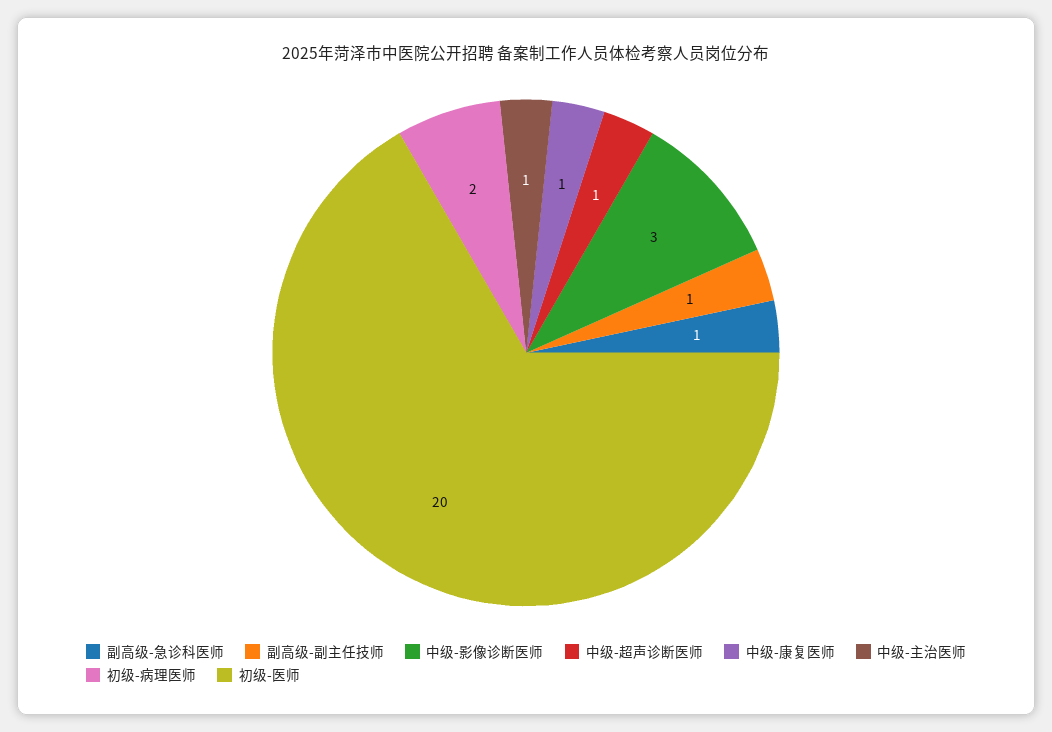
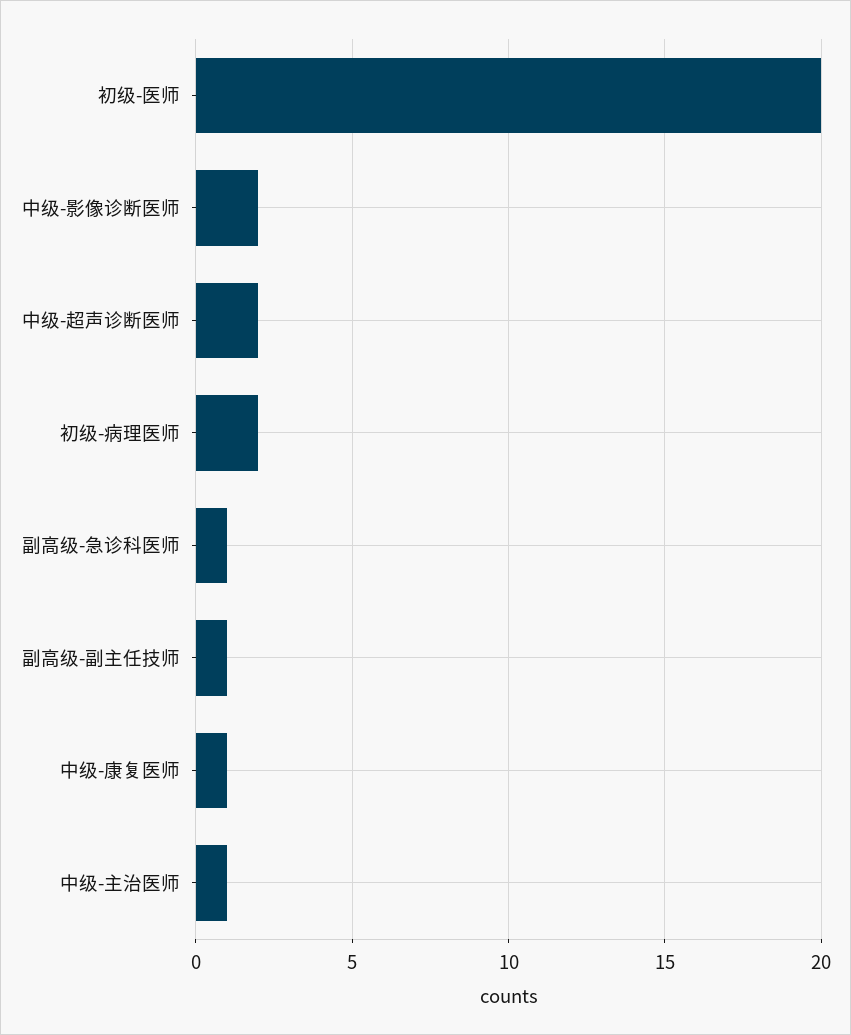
中级-影像诊断医师: 3 -> 2
中级-超声诊断医师: 1 -> 2

